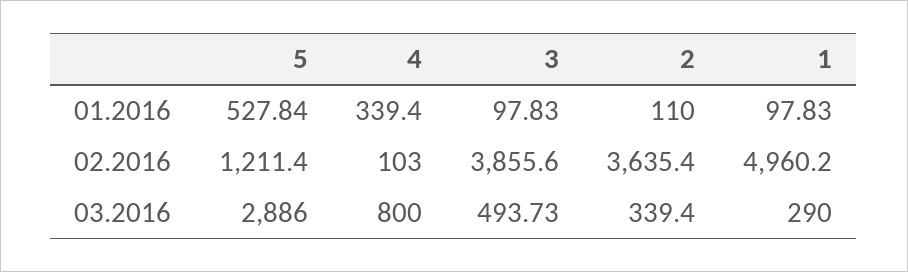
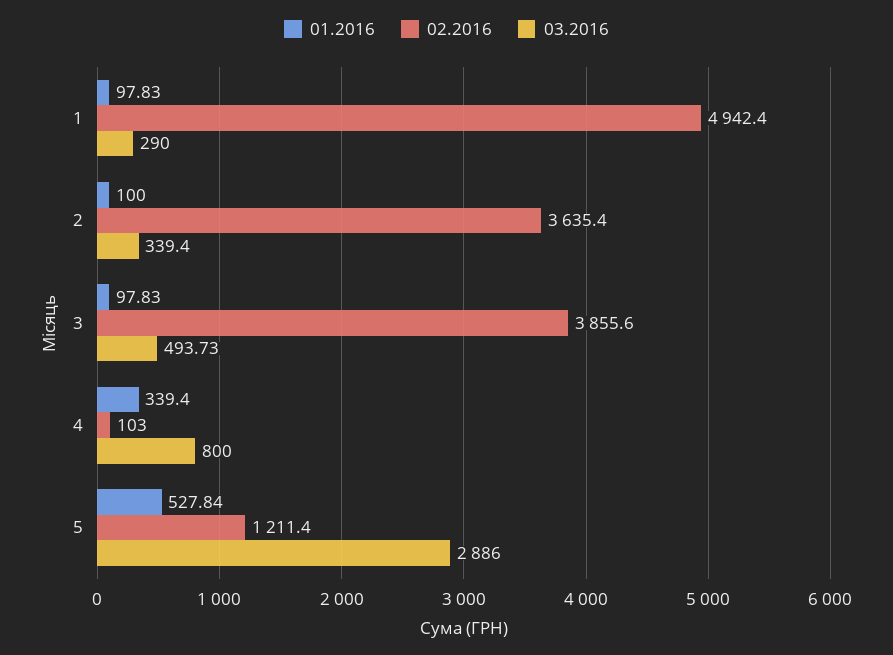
01.2016, 2: 110 -> 100
02.2016, 1: 4960.2 -> 4942.4

